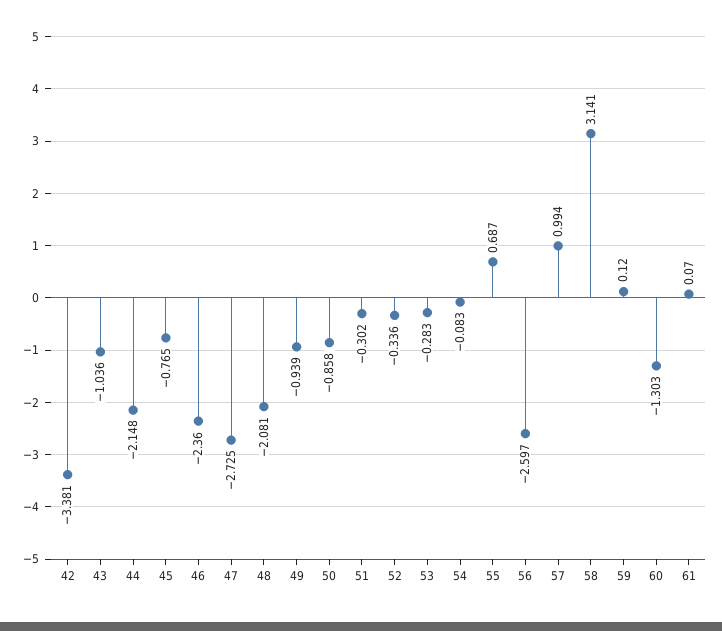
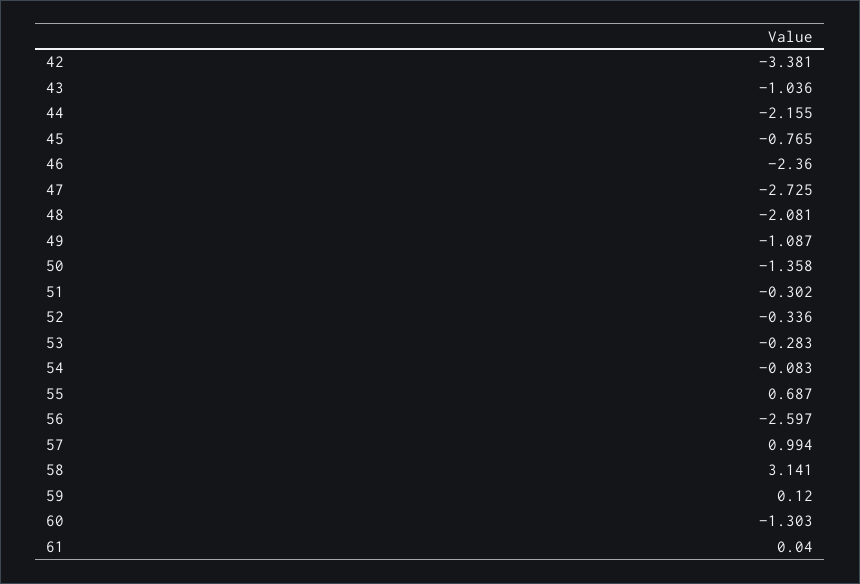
44: -2.148 -> -2.155
49: -0.939 -> -1.087
50: -0.858 -> -1.358
61: 0.07 -> 0.04

